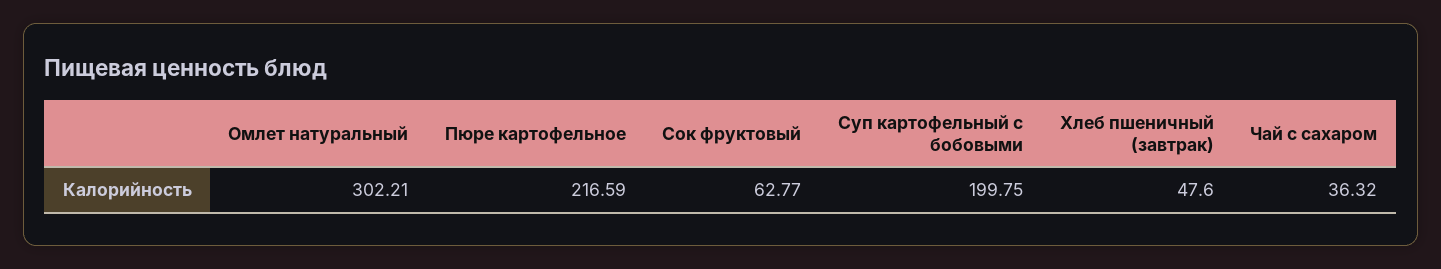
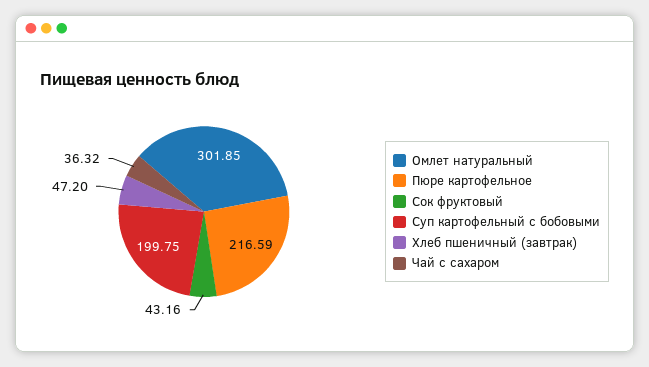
Омлет натуральный: 302.21 -> 301.85
Сок фруктовый: 62.77 -> 43.16
Хлеб пшеничный (завтрак): 47.6 -> 47.2

